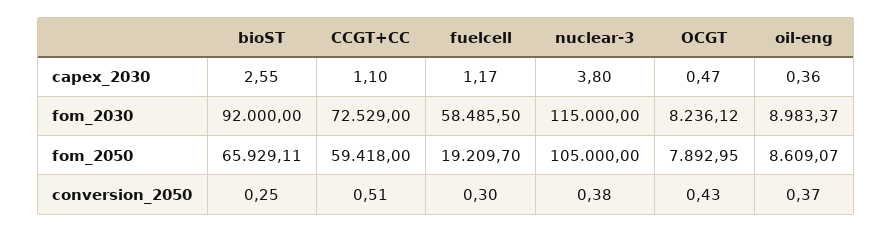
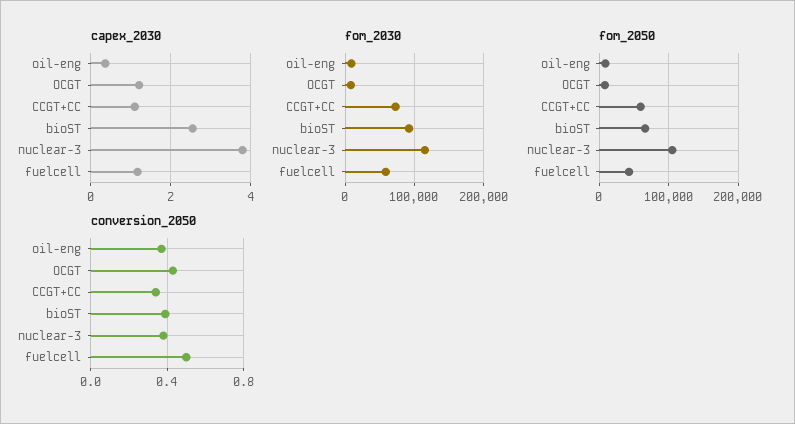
capex_2030, OCGT: 0.47 -> 1.2
fom_2050, fuelcell: 19209.7 -> 40000
conversion_2050, bioST: 0.25 -> 0.4
conversion_2050, CCGT+CC: 0.51 -> 0.35
conversion_2050, fuelcell: 0.3 -> 0.5

